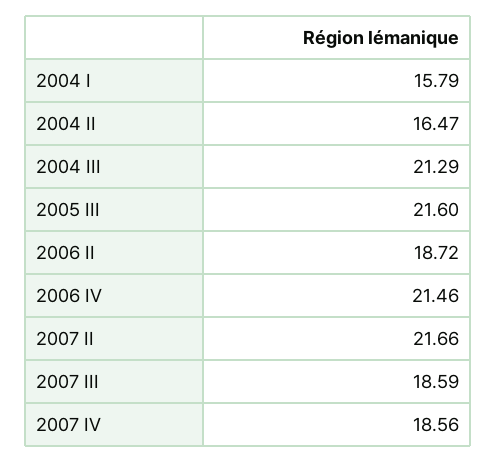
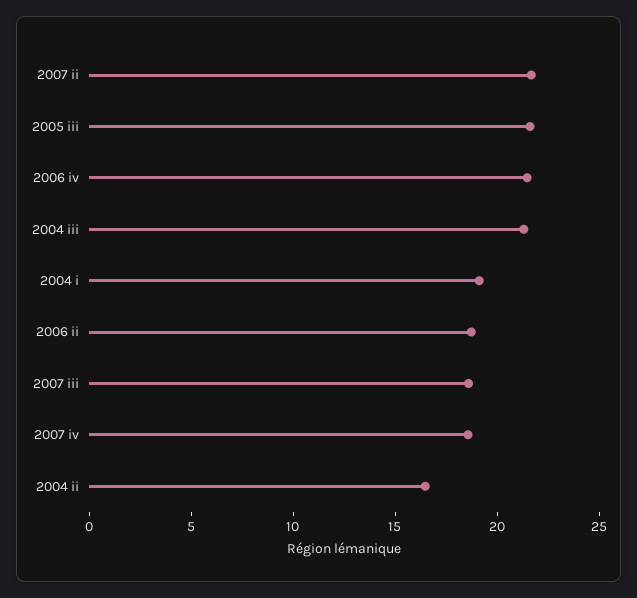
2004 I: 15.79 -> 19

